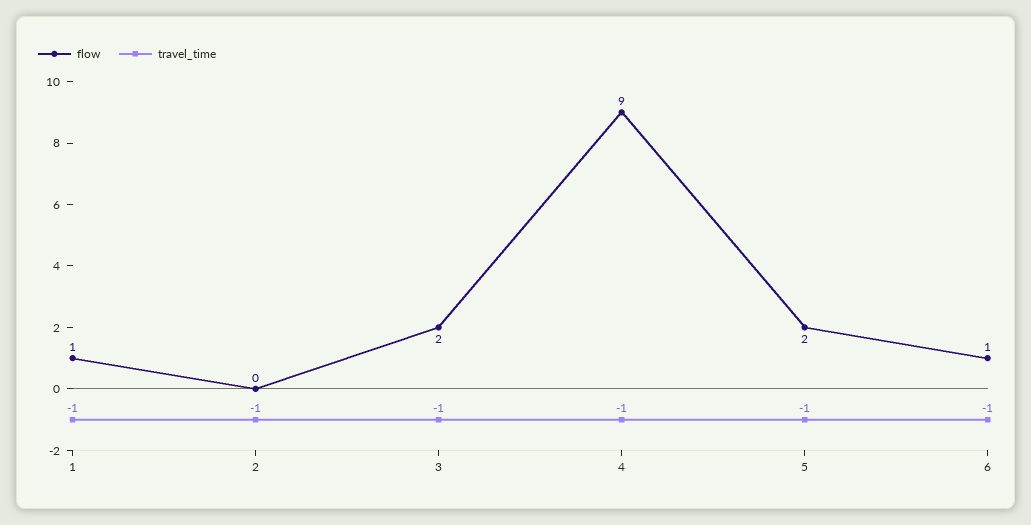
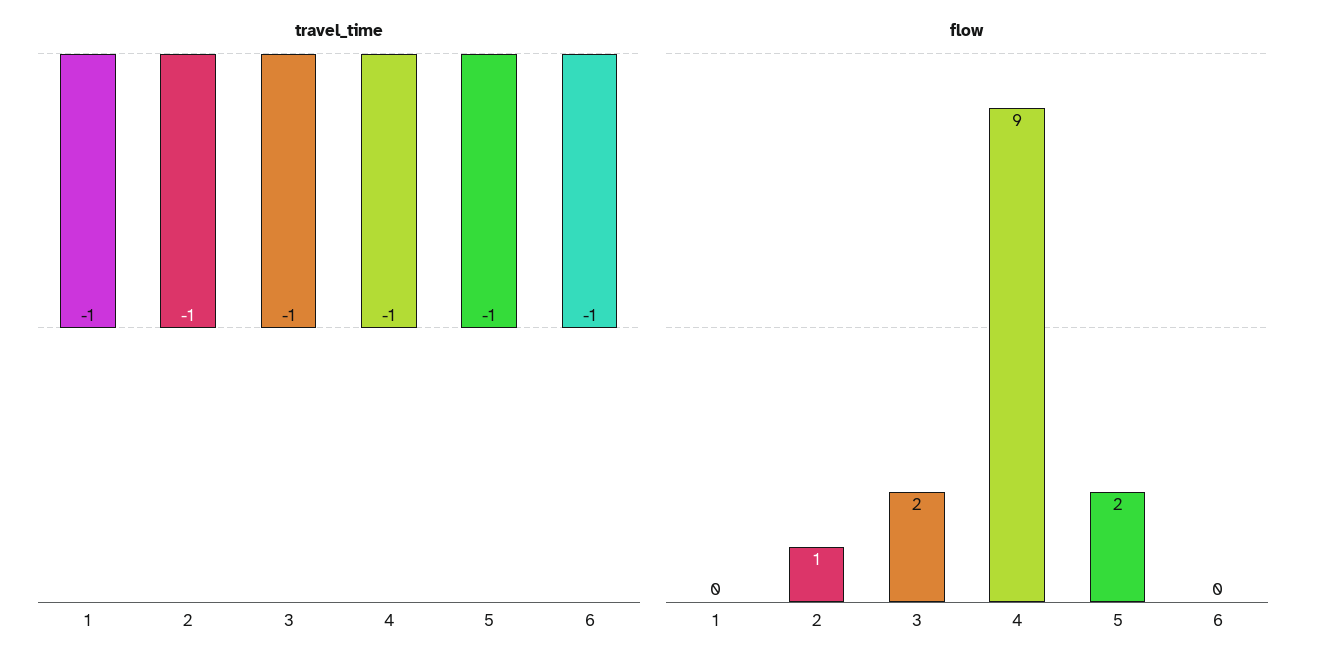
flow, 1: 1 -> 0
flow, 2: 0 -> 1
flow, 6: 1 -> 0

